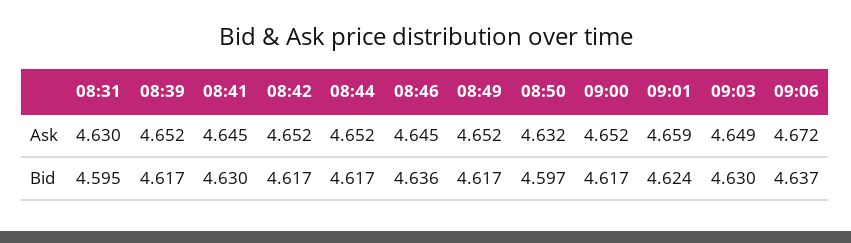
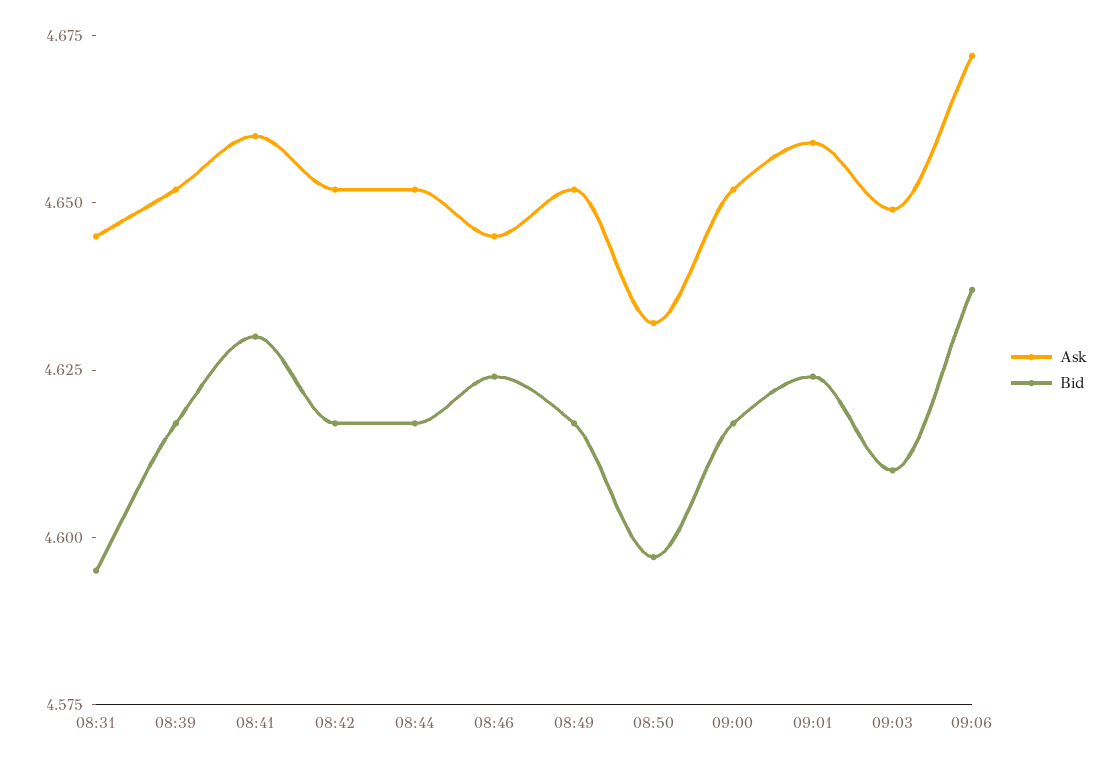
Ask, 08:31: 4.63 -> 4.645
Ask, 08:41: 4.645 -> 4.66
Bid, 08:46: 4.636 -> 4.625
Bid, 09:03: 4.63 -> 4.61

